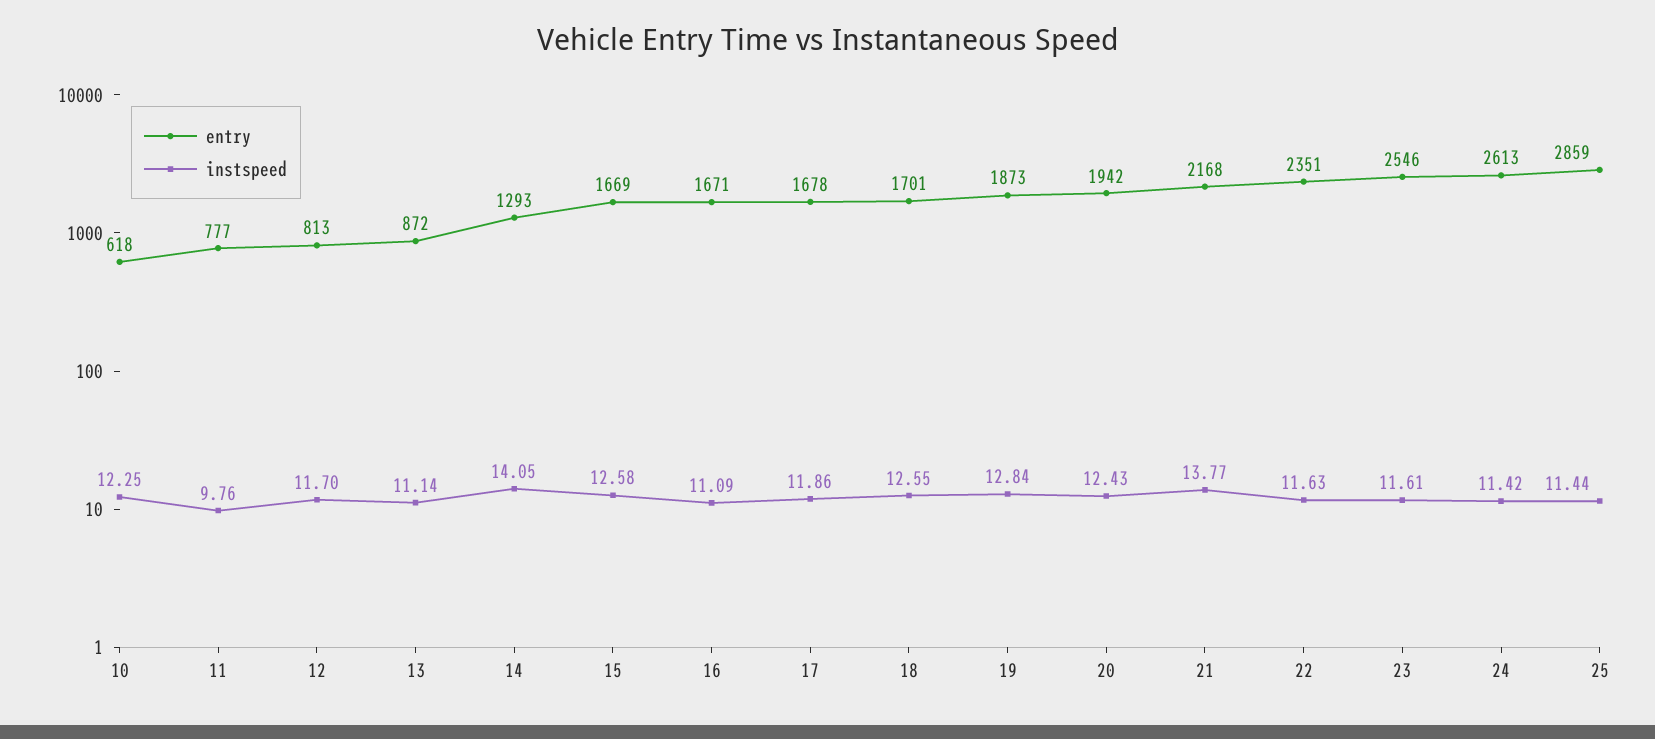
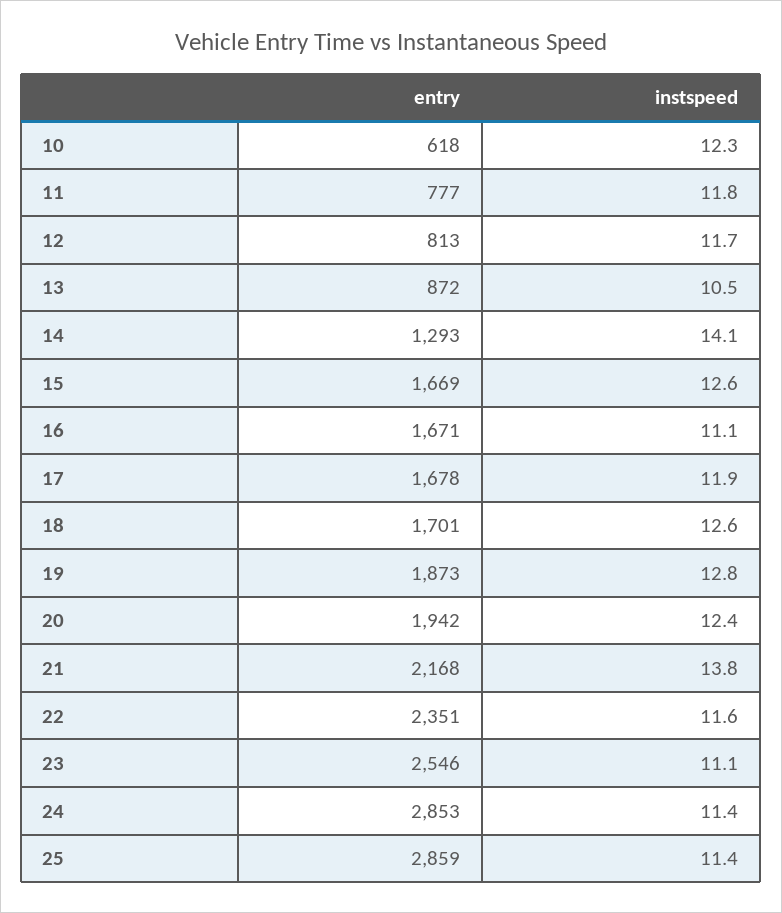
instspeed, 11: 9.76 -> 11.8
instspeed, 13: 11.14 -> 10.5
instspeed, 23: 11.61 -> 11.1
entry, 24: 2613 -> 2853

